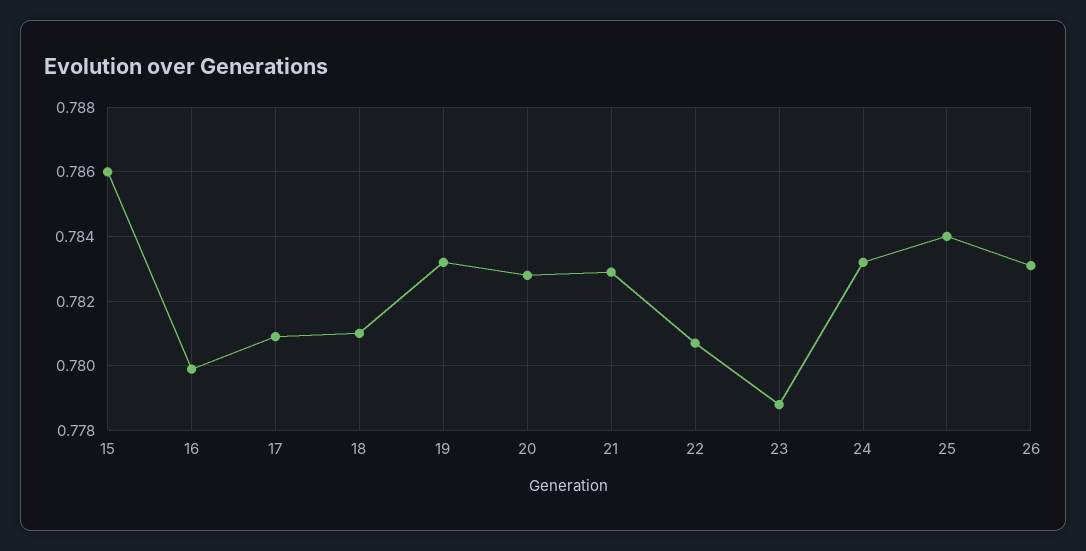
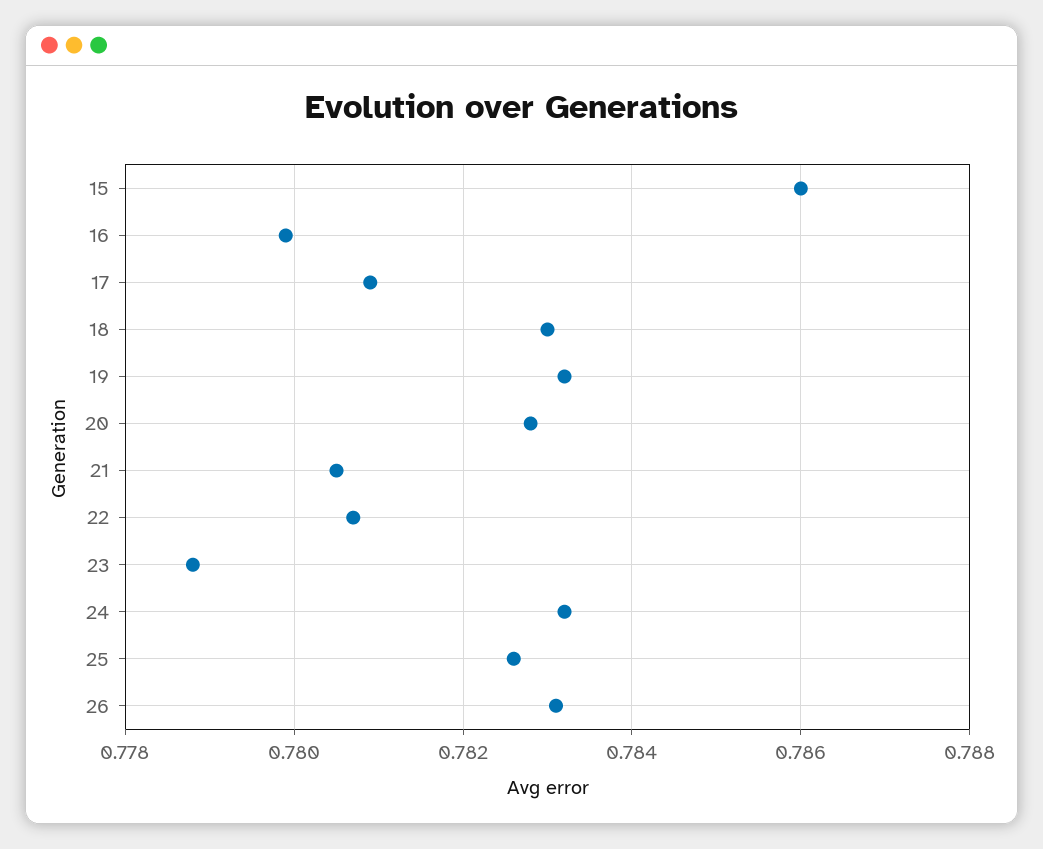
18: 0.781 -> 0.783
21: 0.783 -> 0.7805
25: 0.784 -> 0.7825

